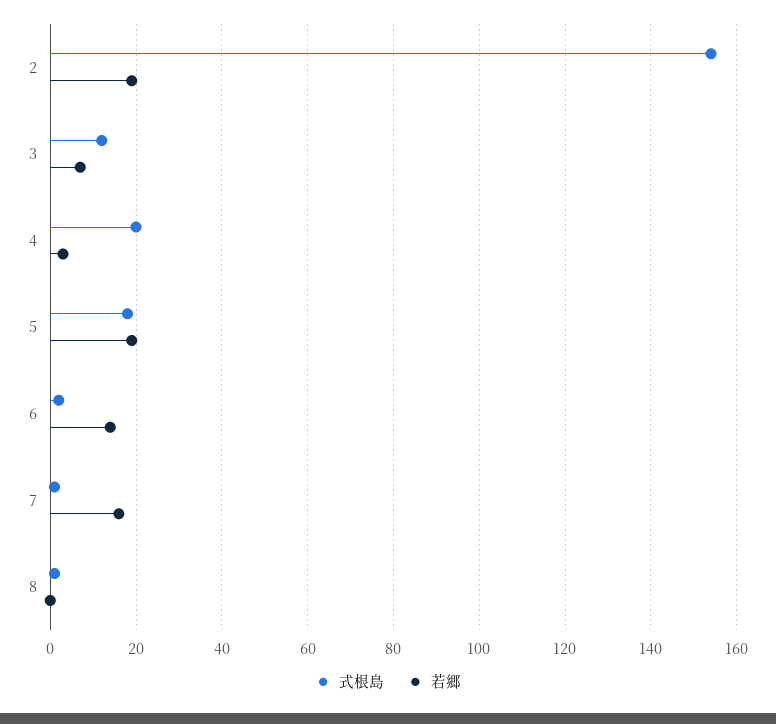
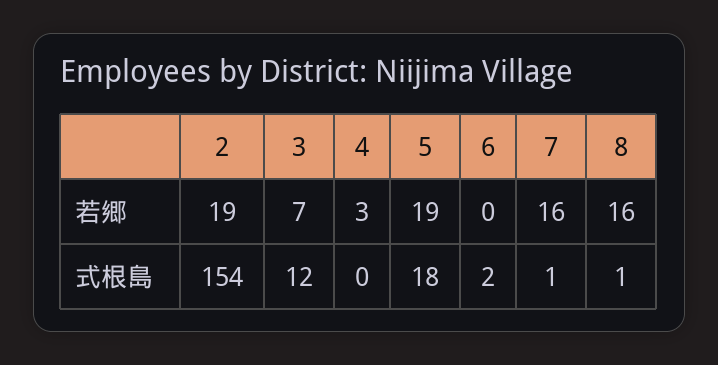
式根島, 4: 20 -> 0
若郷, 6: 15 -> 0
若郷, 8: 0 -> 16

